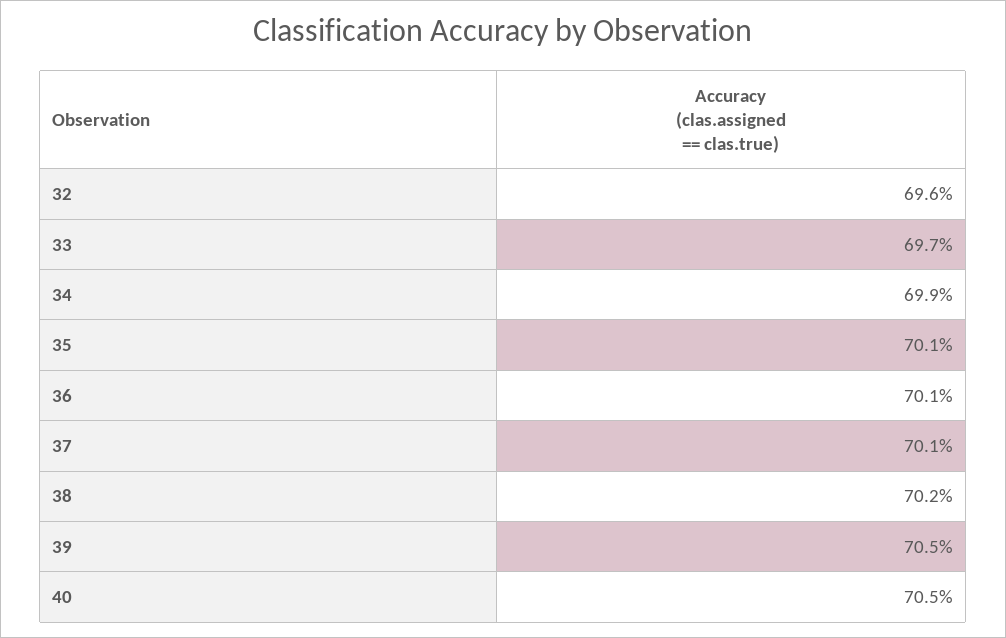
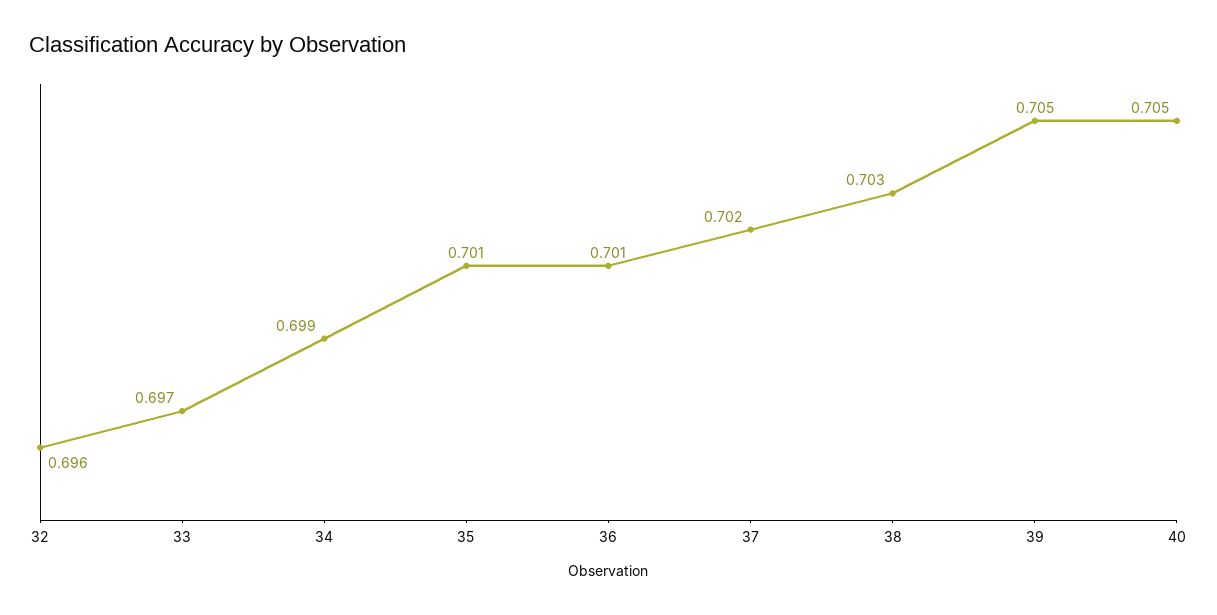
37: 0.701 -> 0.702
38: 0.702 -> 0.703

